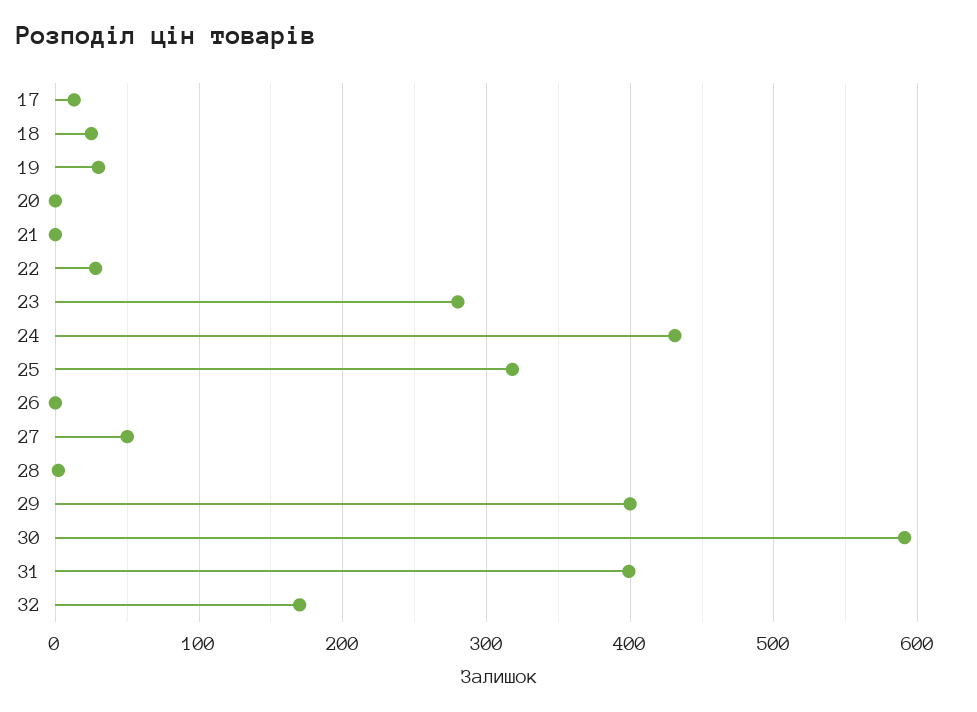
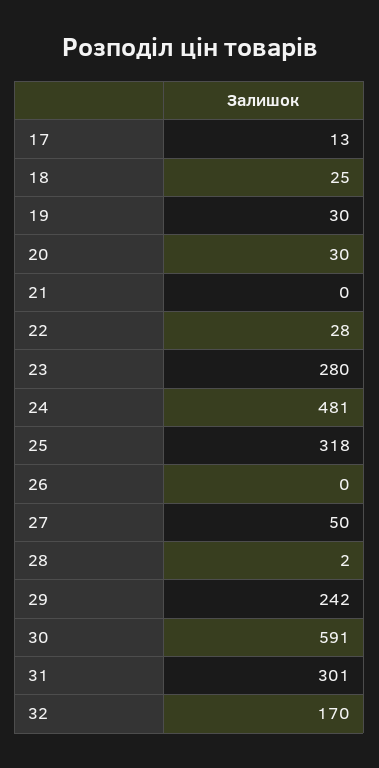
20: 0 -> 30
24: 430 -> 481
29: 400 -> 242
31: 400 -> 301

